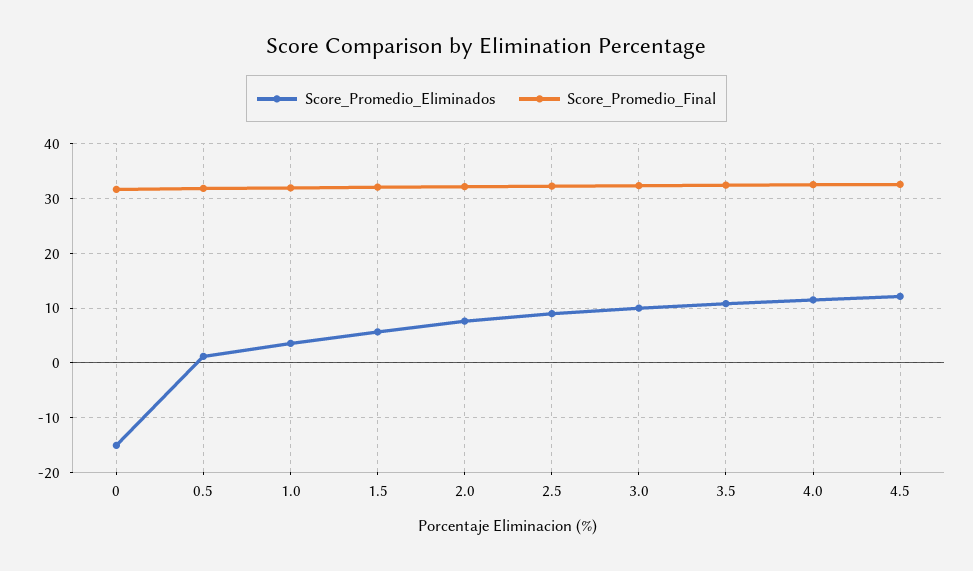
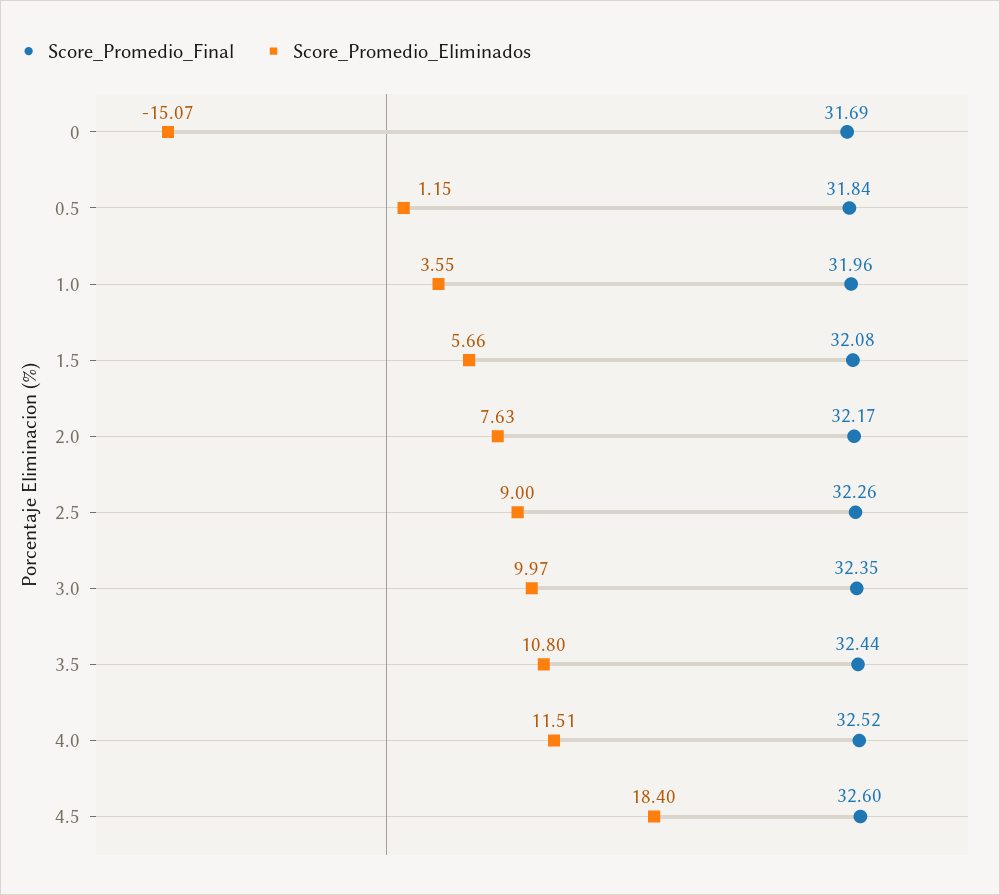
Score_Promedio_Eliminados, 4.5: 12 -> 18.4

